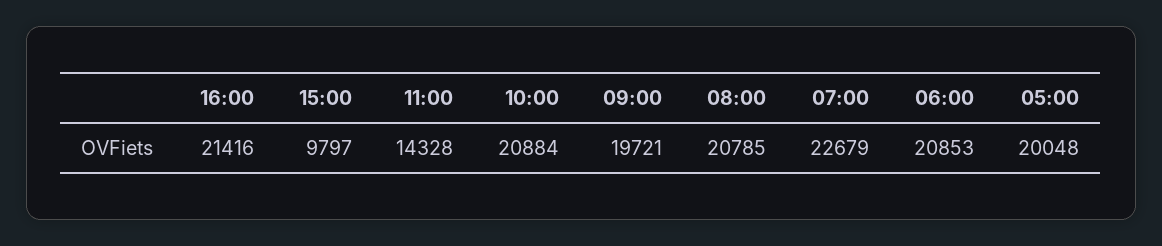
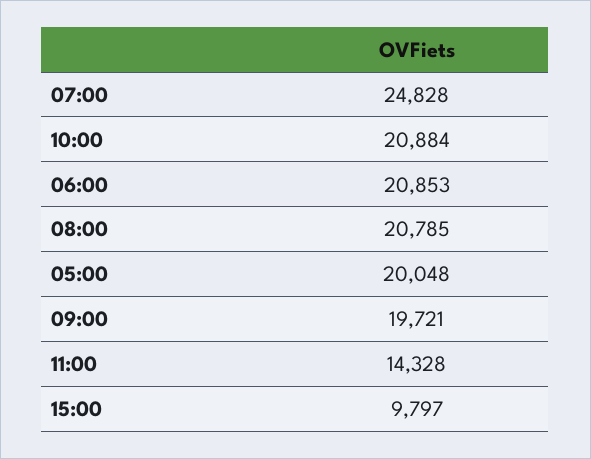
16:00: 21416 -> none
07:00: 22679 -> 24828

